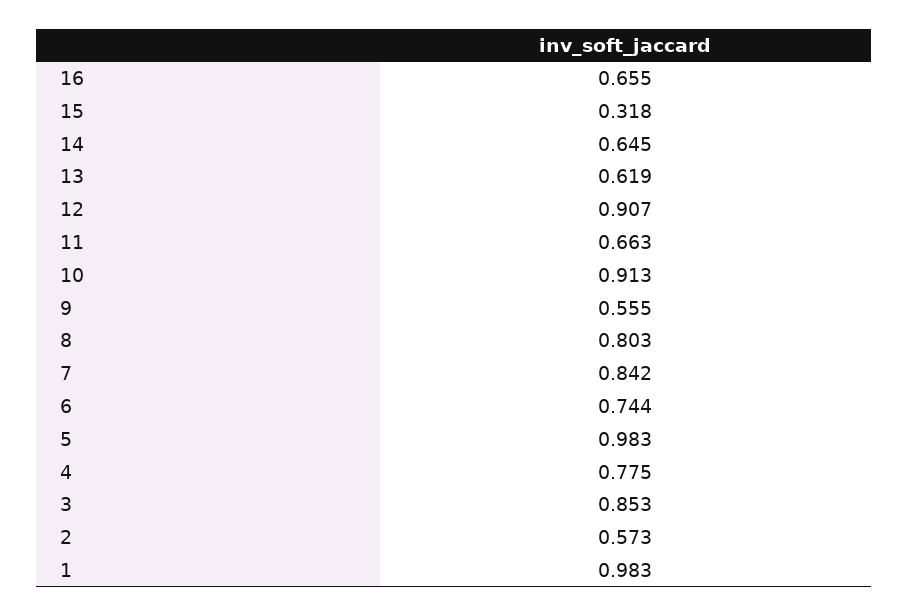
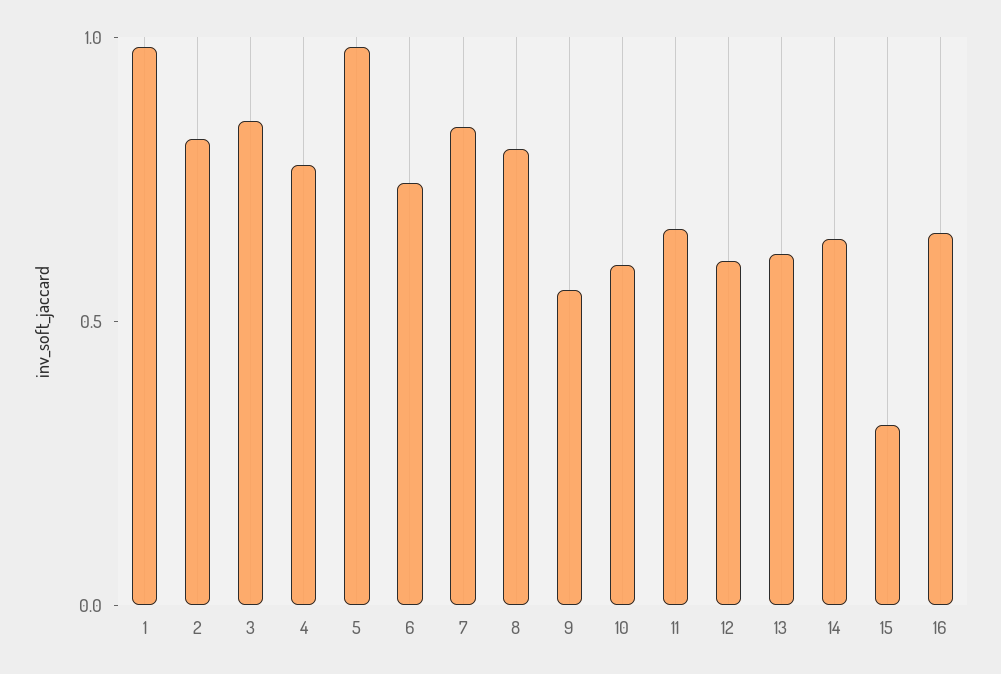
12: 0.907 -> 0.6
10: 0.913 -> 0.6
2: 0.573 -> 0.8

